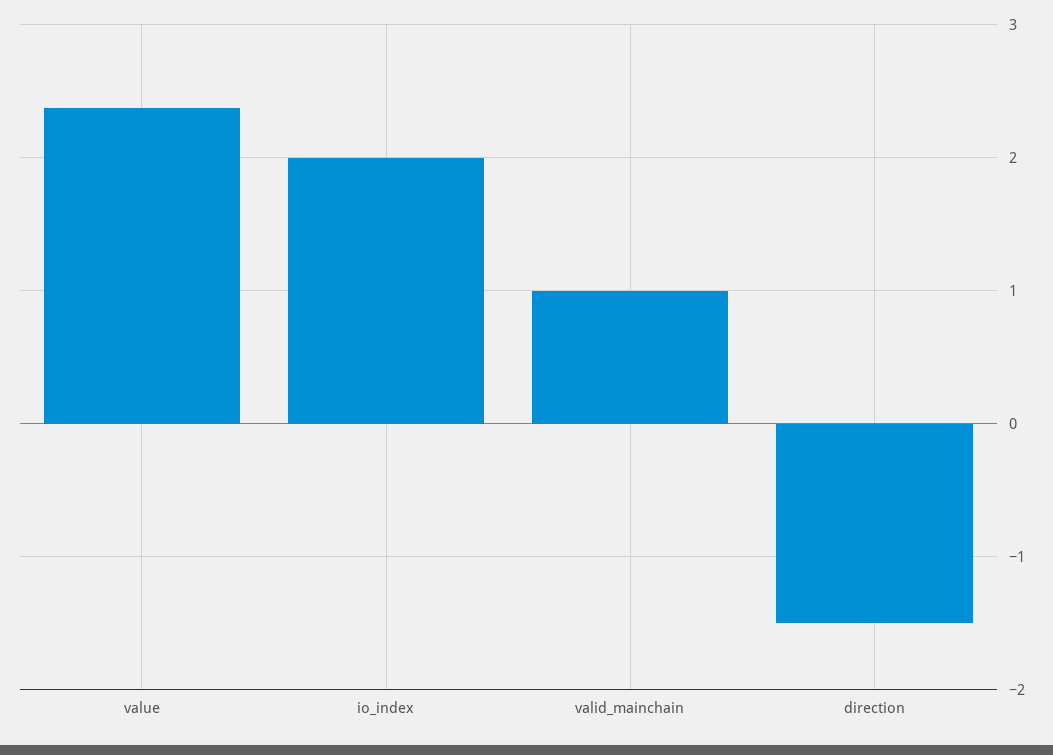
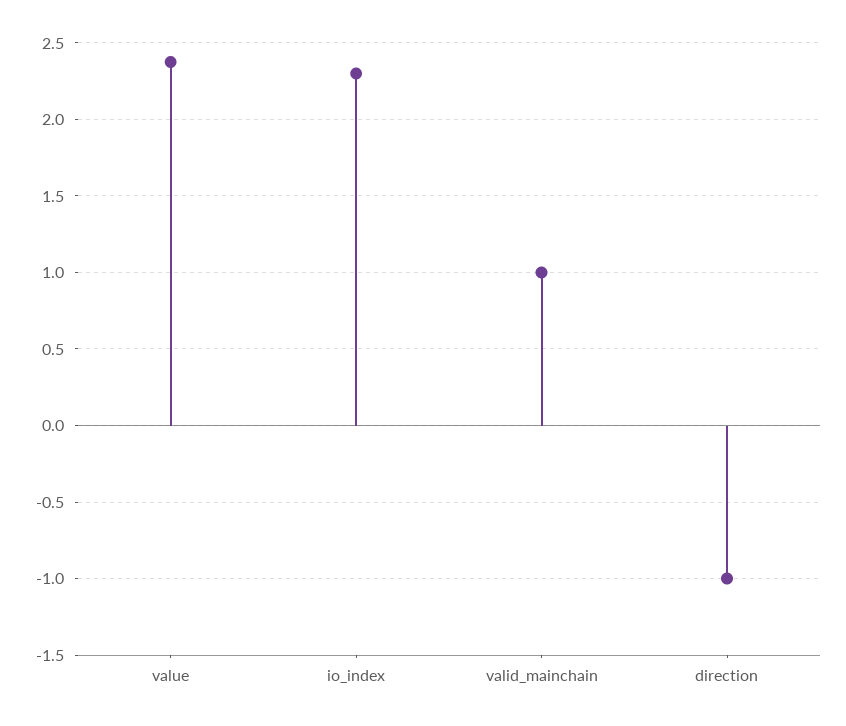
io_index: 2 -> 2.3
direction: -1.5 -> -1

